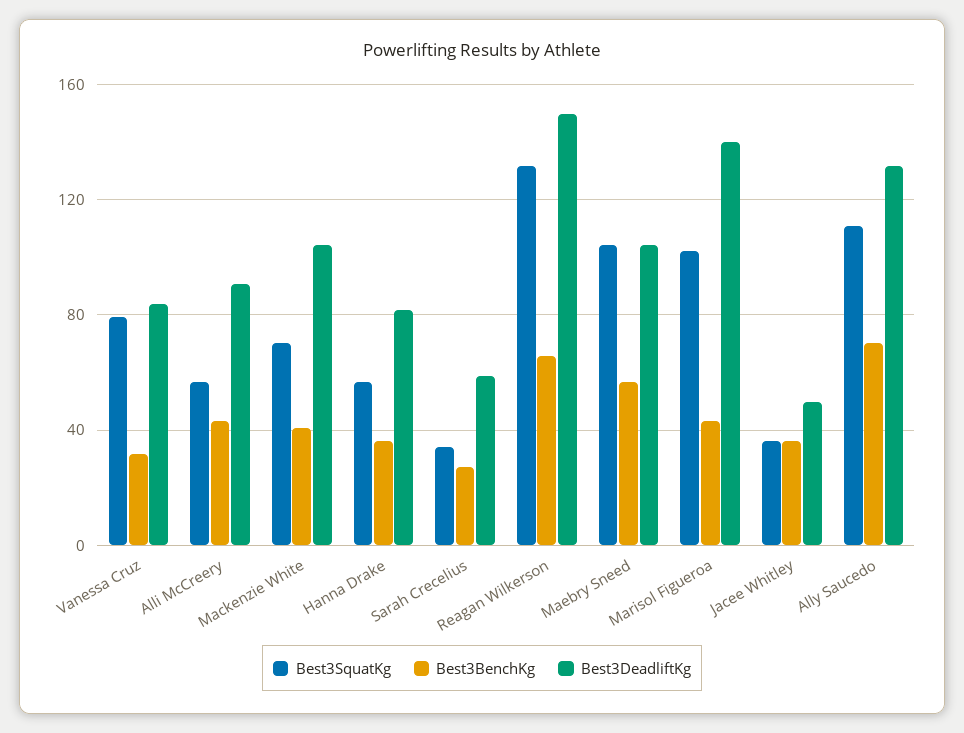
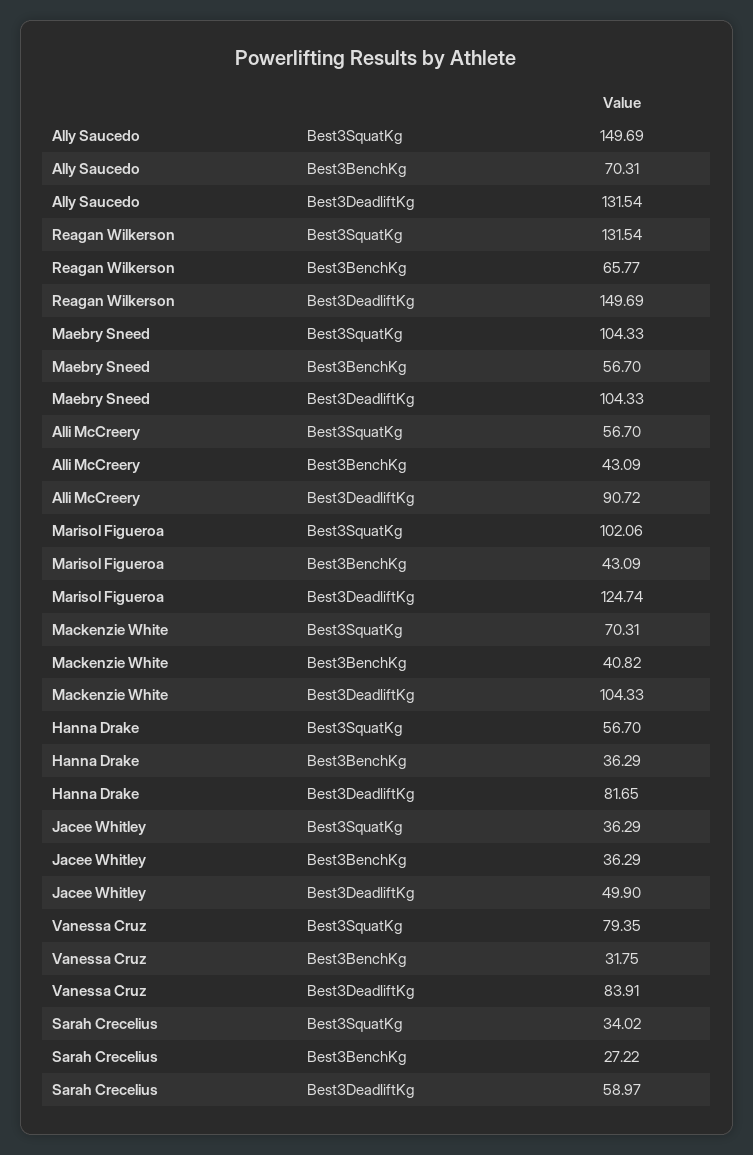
Best3DeadliftKg, Marisol Figueroa: 140 -> 124.74
Best3SquatKg, Ally Saucedo: 110 -> 149.69

